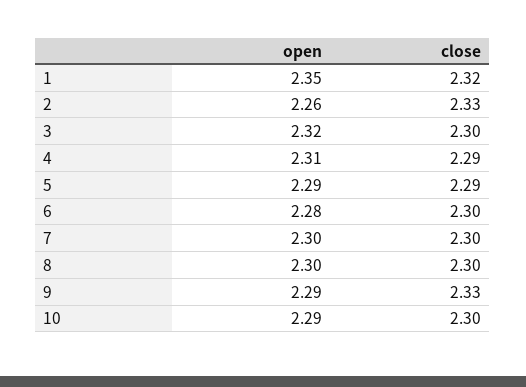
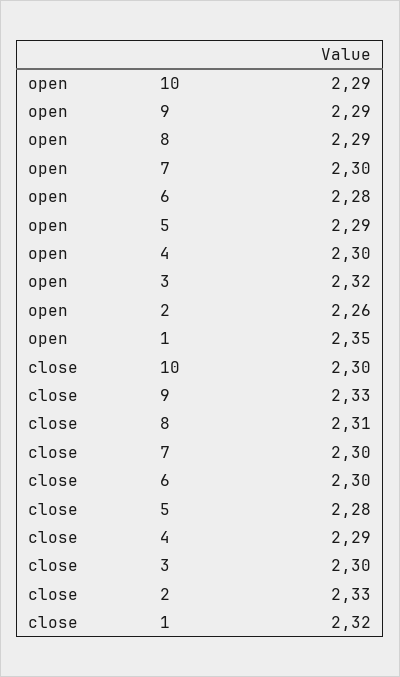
open, 4: 2.31 -> 2.3
close, 5: 2.29 -> 2.28
open, 8: 2.3 -> 2.29
close, 8: 2.3 -> 2.31

